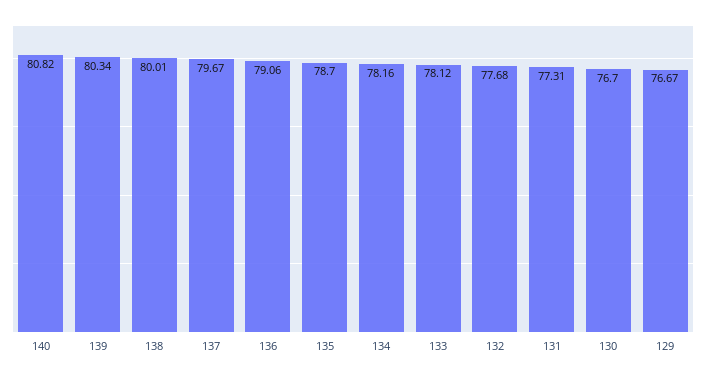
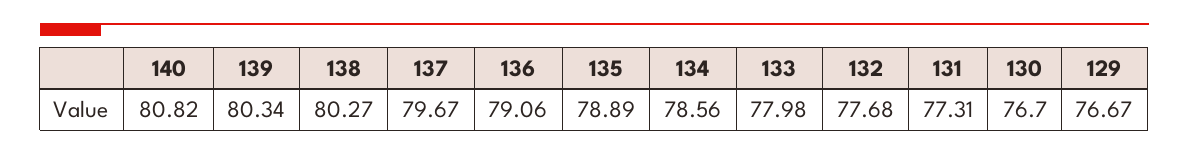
138: 80.01 -> 80.27
135: 78.7 -> 78.89
134: 78.16 -> 78.56
133: 78.12 -> 77.98

